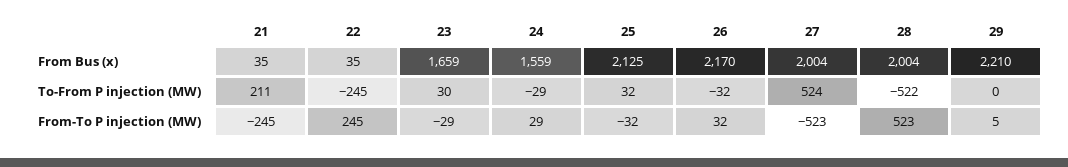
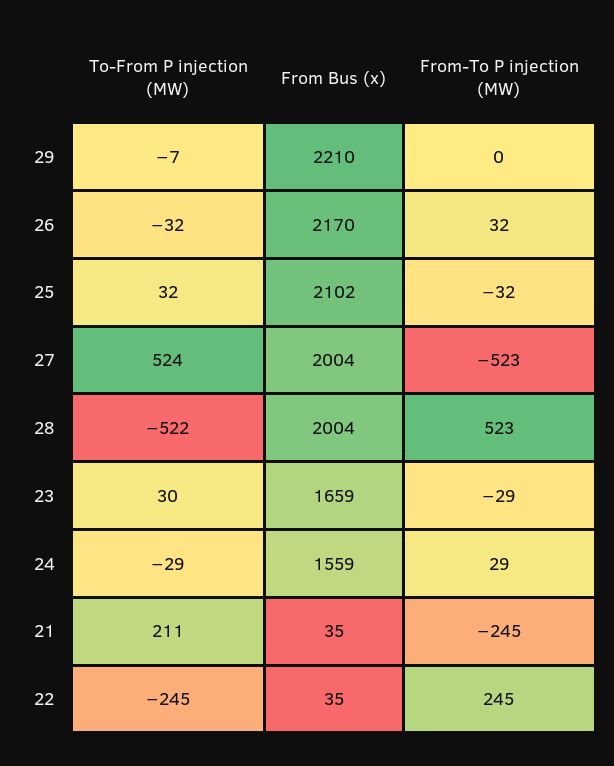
25, From Bus (x): 2125 -> 2102
29, To-From P injection (MW): 0 -> -7
29, From-To P injection (MW): 5 -> 0

